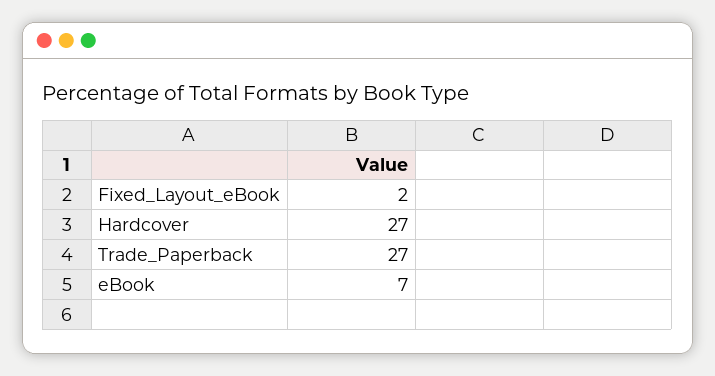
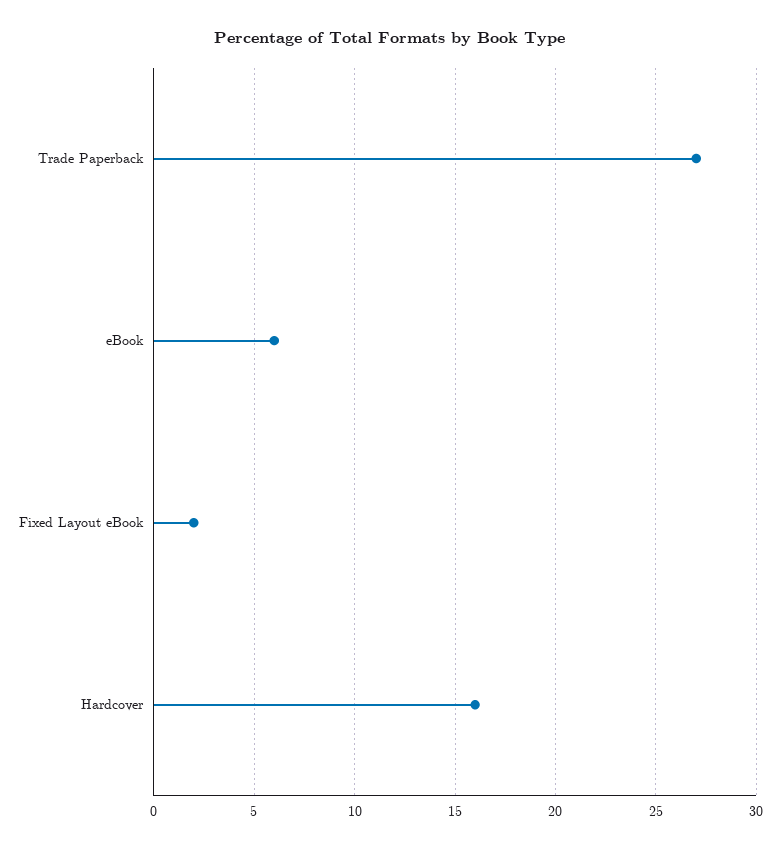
Hardcover: 27 -> 16
eBook: 7 -> 6

